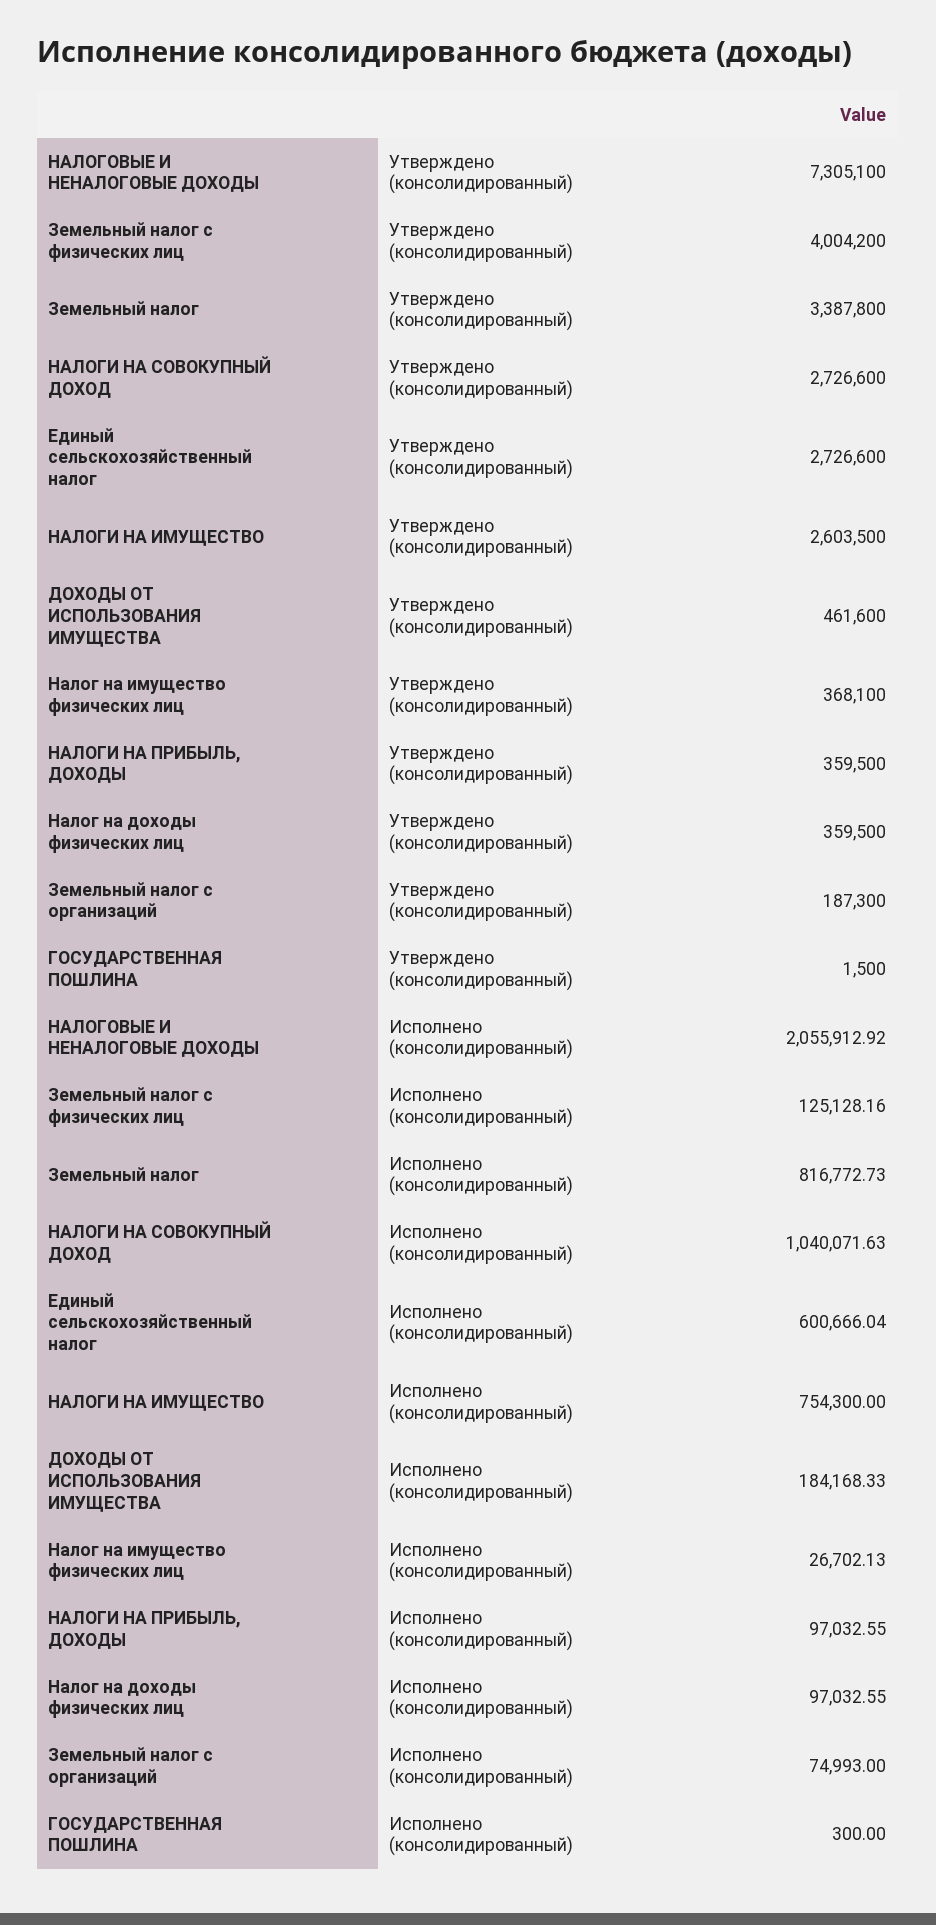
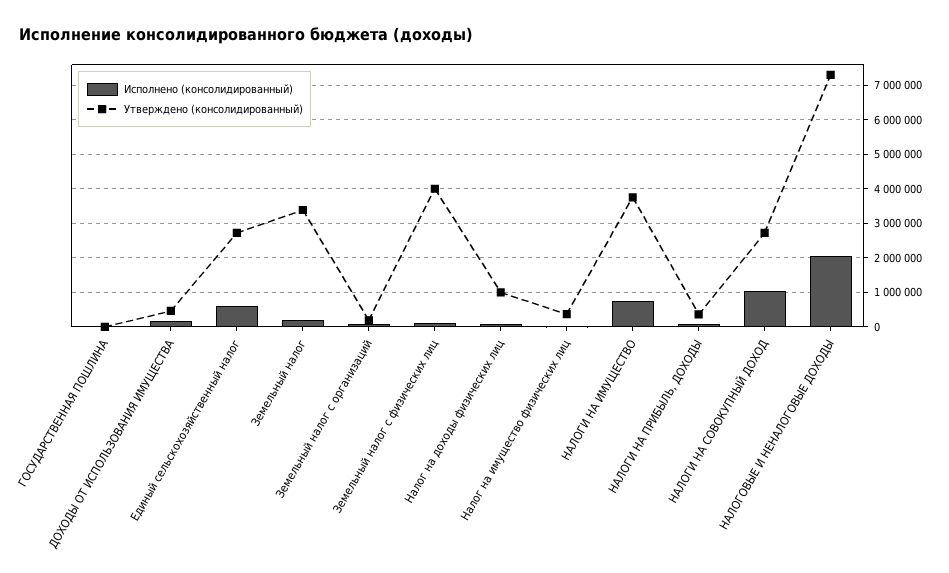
Утверждено (консолидированный), НАЛОГИ НА ИМУЩЕСТВО: 2603500 -> 3800000
Утверждено (консолидированный), Налог на доходы физических лиц: 359500 -> 1000000
Исполнено (консолидированный), Земельный налог: 816772.73 -> 200000

